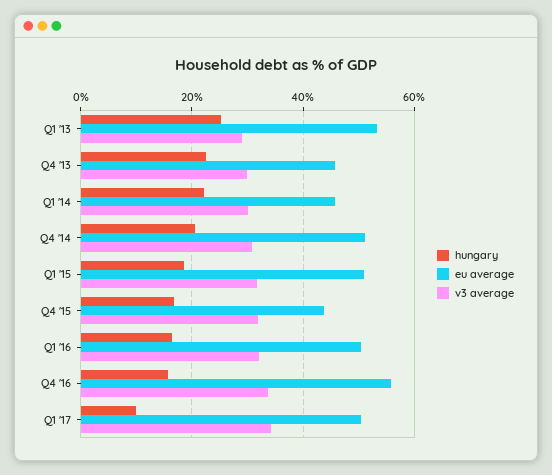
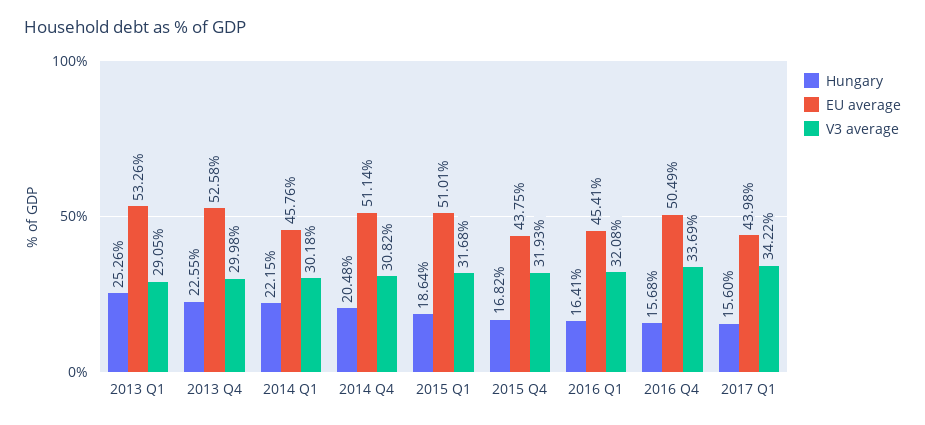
eu average, Q4 '13: 46 -> 52.58
eu average, Q1 '16: 50 -> 45.41
eu average, Q4 '16: 56 -> 50.49
hungary, Q1 '17: 10 -> 15.6
eu average, Q1 '17: 50 -> 43.98

